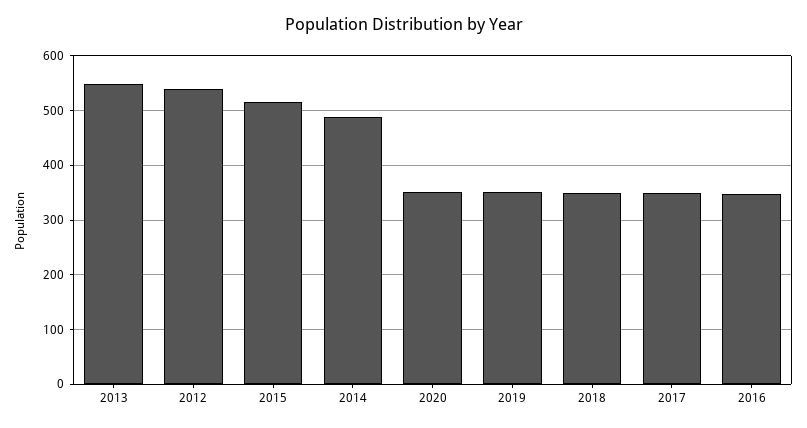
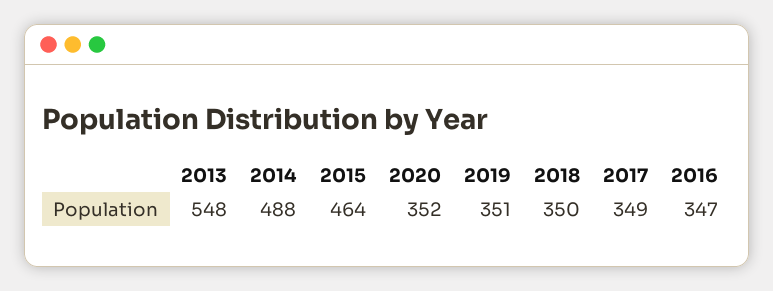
2012: 540 -> none
2015: 520 -> 464

